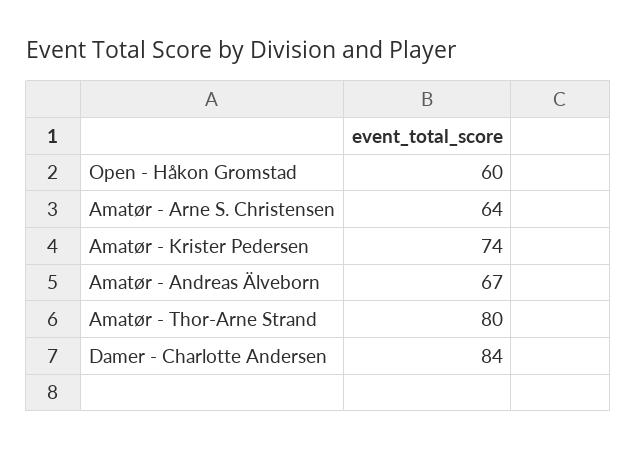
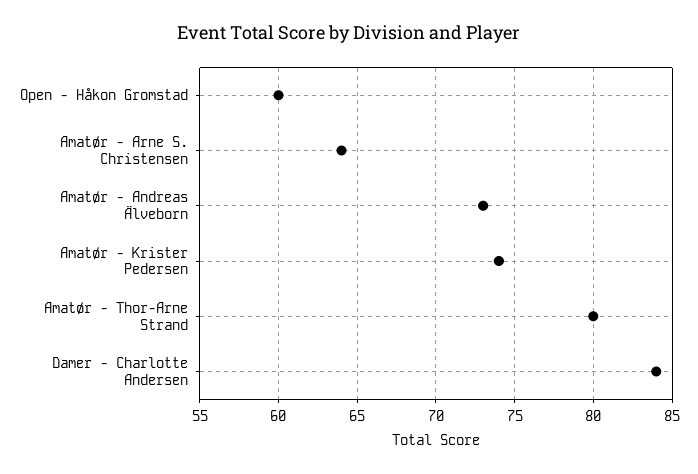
Amatør - Andreas Älveborn: 67 -> 73

